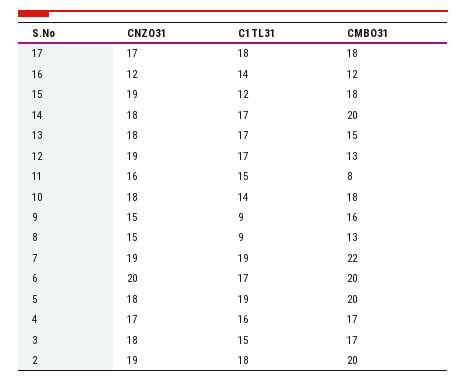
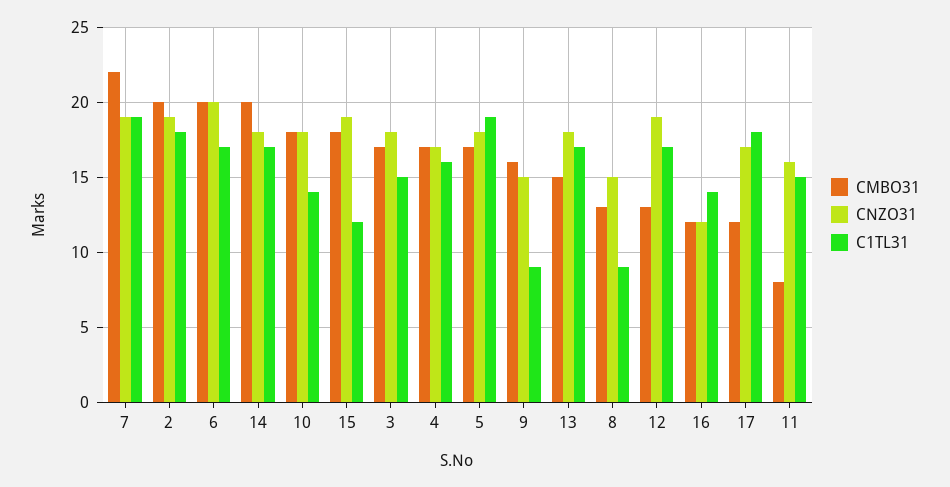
CMBO31, 17: 18 -> 12
CMBO31, 5: 20 -> 17

